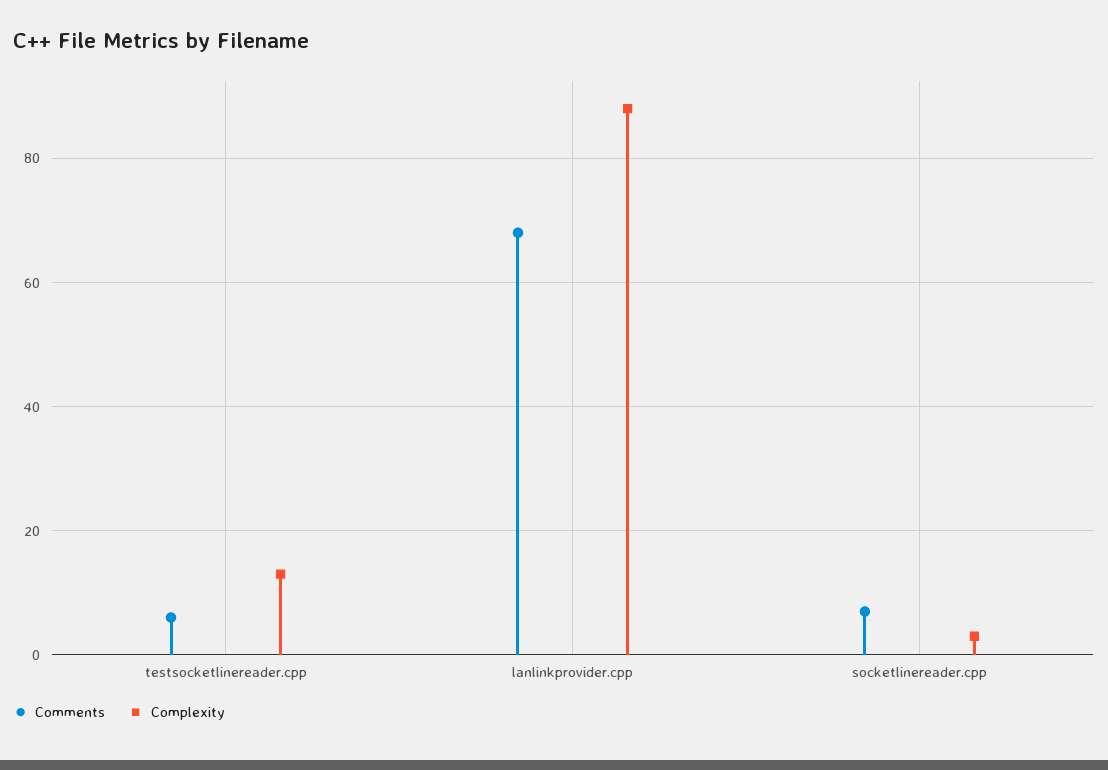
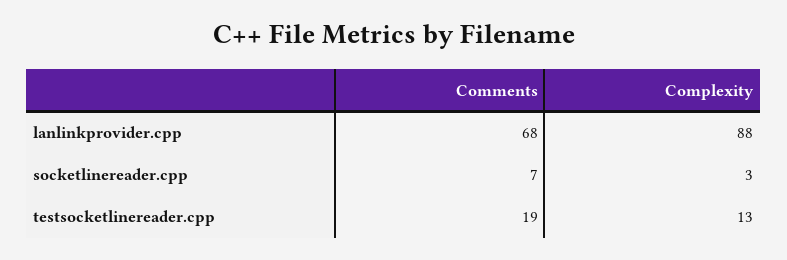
Comments, testsocketlinereader.cpp: 5 -> 19

